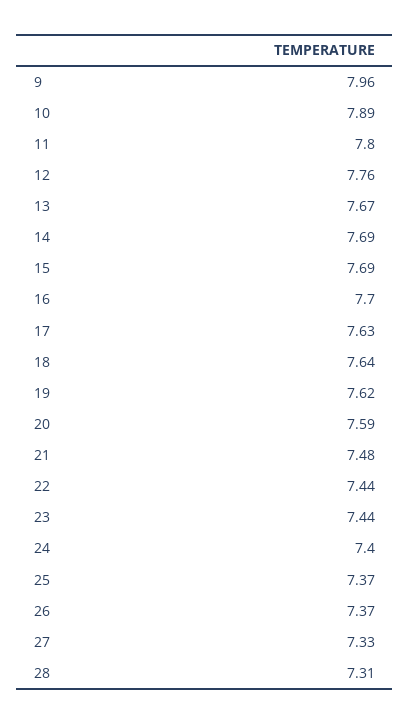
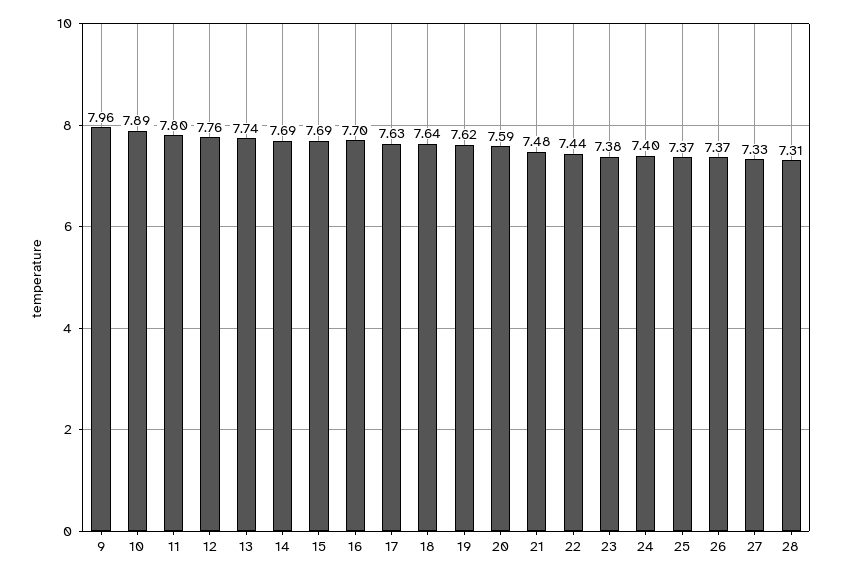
13: 7.67 -> 7.74
23: 7.44 -> 7.38

